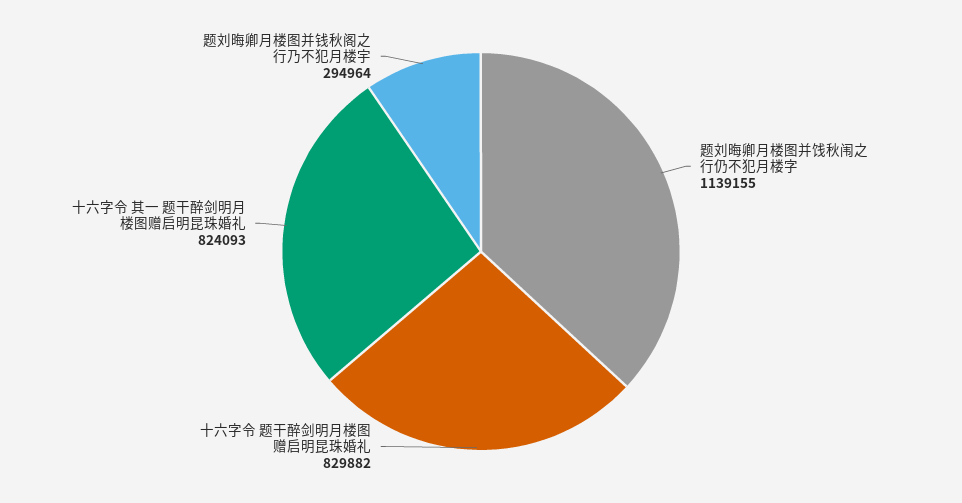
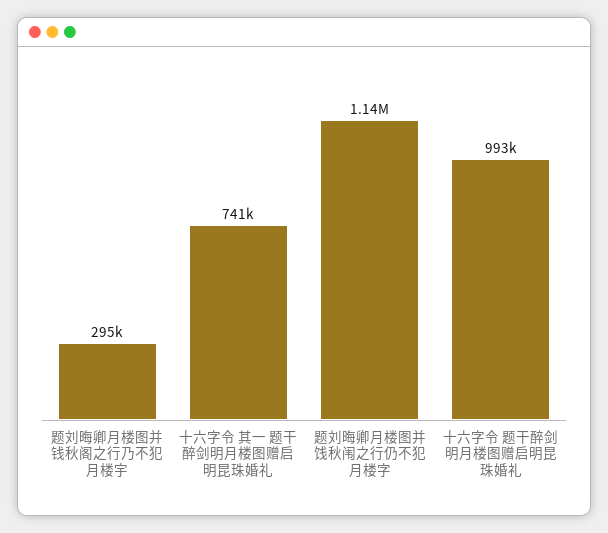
十六字令 题干醉剑明月楼图赠启明昆珠婚礼: 829882 -> 993000
十六字令 其一 题干醉剑明月楼图赠启明昆珠婚礼: 824093 -> 741000

